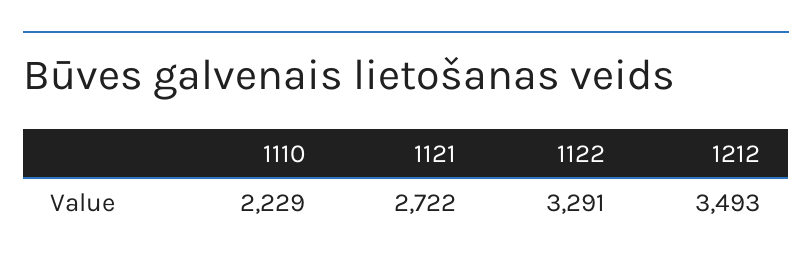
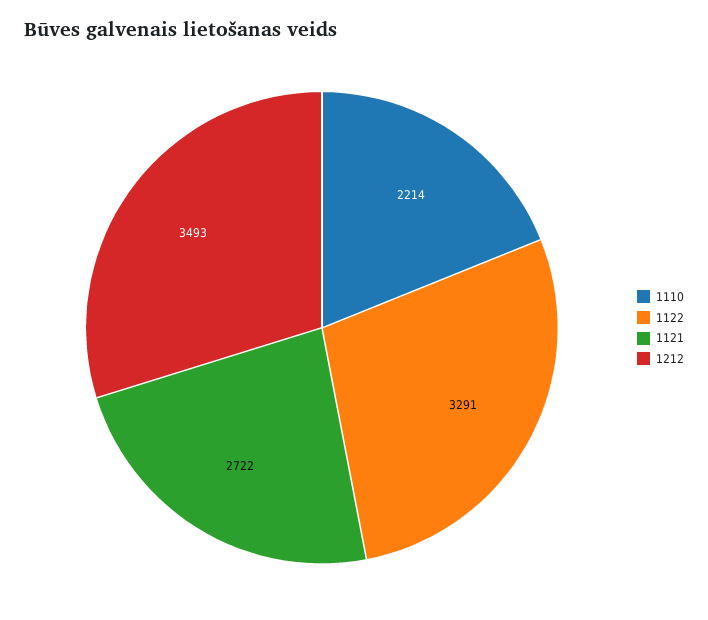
1110: 2229 -> 2214

